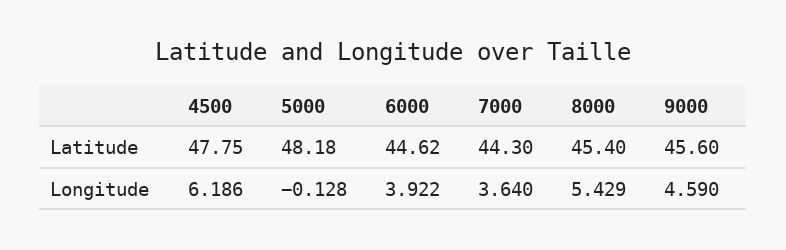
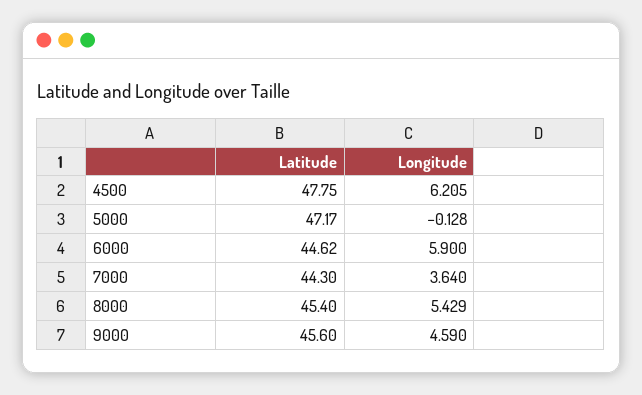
5000, Latitude: 48.18 -> 47.17
4500, Longitude: 6.186 -> 6.205
6000, Longitude: 3.922 -> 5.9

